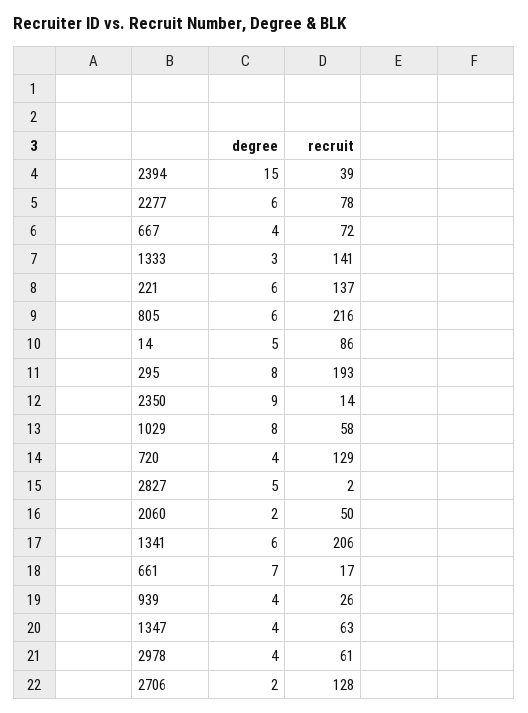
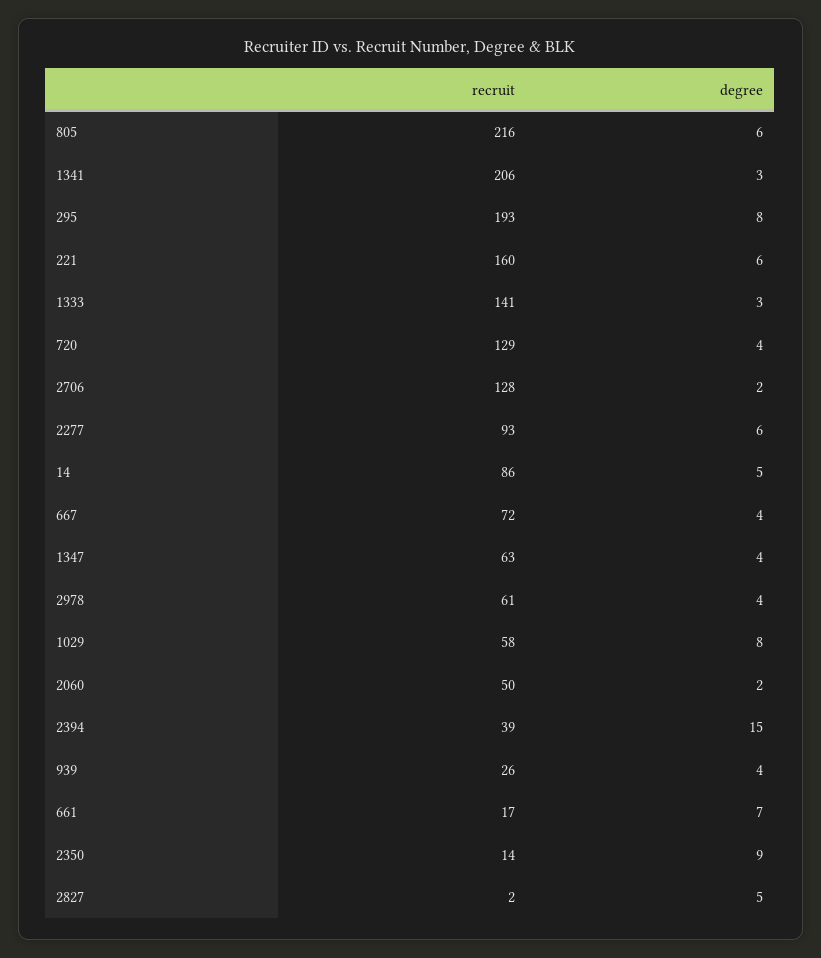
recruit, 2277: 78 -> 93
recruit, 221: 137 -> 160
degree, 1341: 6 -> 3

